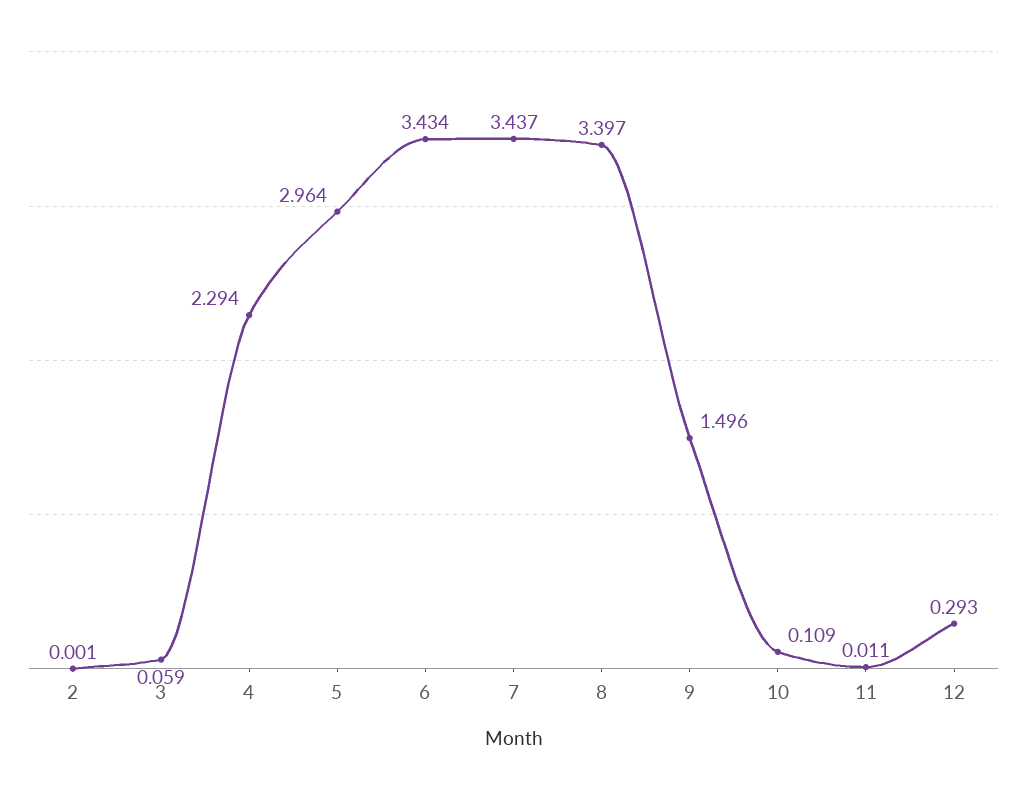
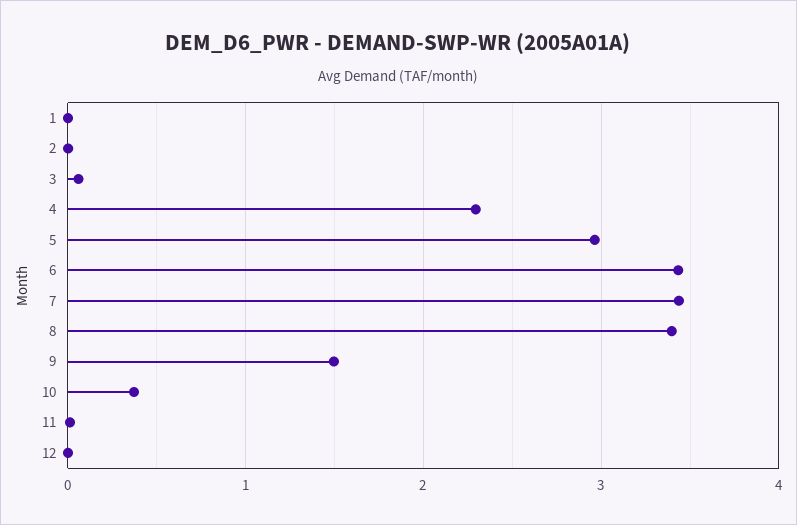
10: 0.109 -> 0.4
12: 0.293 -> 0
1: none -> 0

